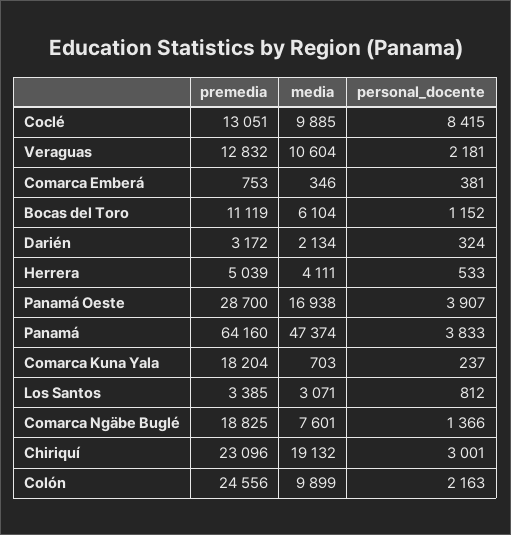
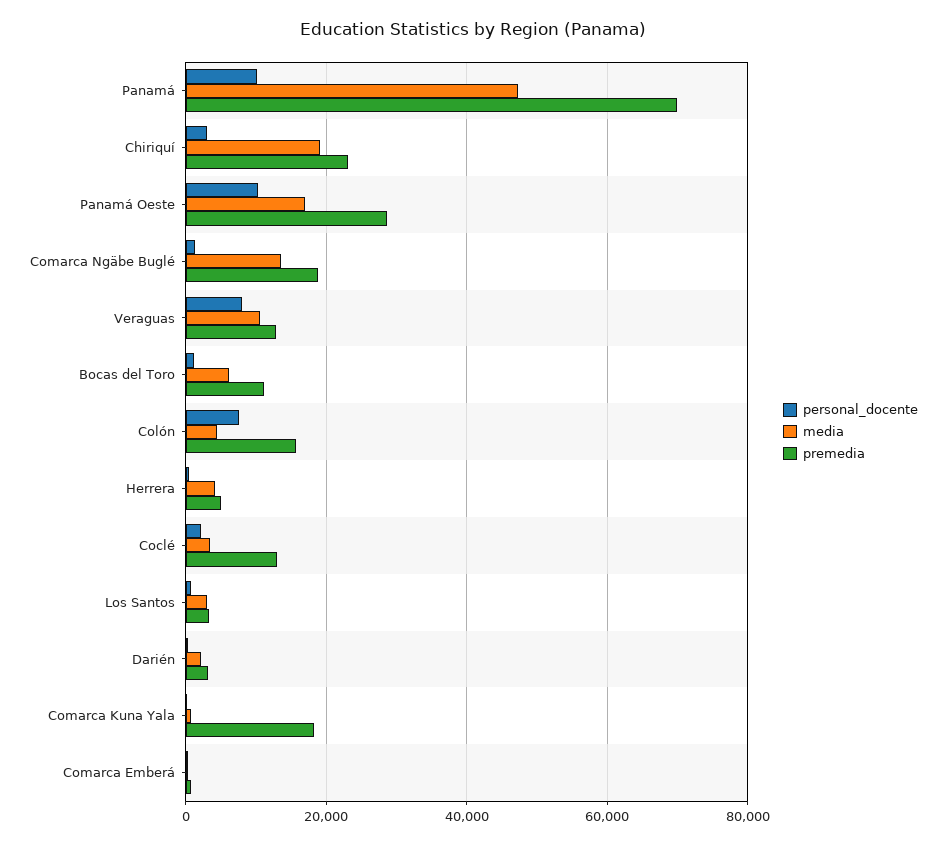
media, Coclé: 9885 -> 4000
personal_docente, Coclé: 8415 -> 2000
personal_docente, Veraguas: 2181 -> 8000
personal_docente, Panamá Oeste: 3907 -> 10000
premedia, Panamá: 64160 -> 70000
personal_docente, Panamá: 3833 -> 10000
media, Comarca Ngäbe Buglé: 7601 -> 14000
premedia, Colón: 24556 -> 16000
media, Colón: 9899 -> 4000
personal_docente, Colón: 2163 -> 8000

